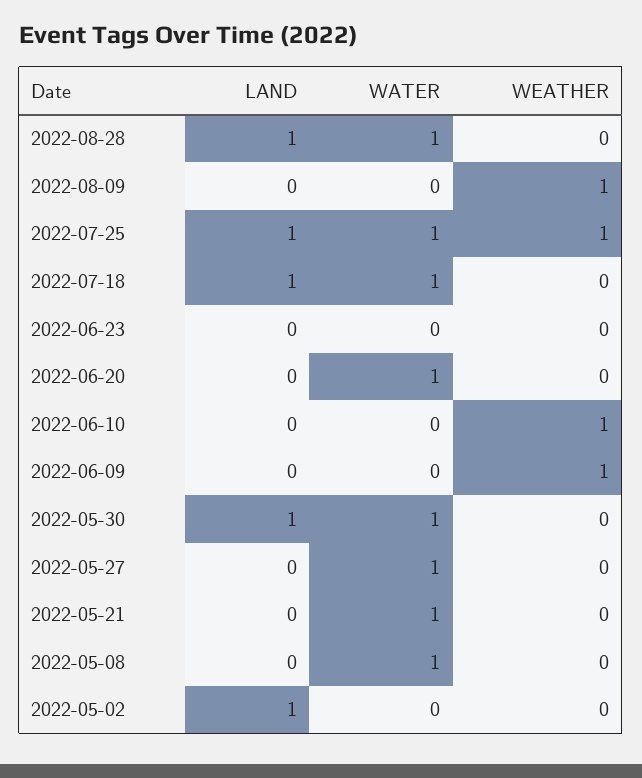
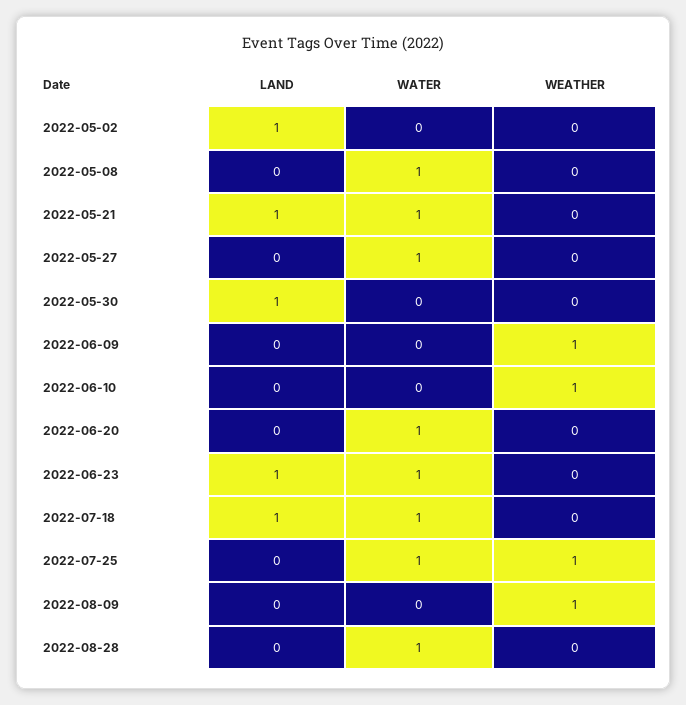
LAND, 2022-08-28: 1 -> 0
LAND, 2022-07-25: 1 -> 0
LAND, 2022-06-23: 0 -> 1
WATER, 2022-06-23: 0 -> 1
WATER, 2022-05-30: 1 -> 0
LAND, 2022-05-21: 0 -> 1

